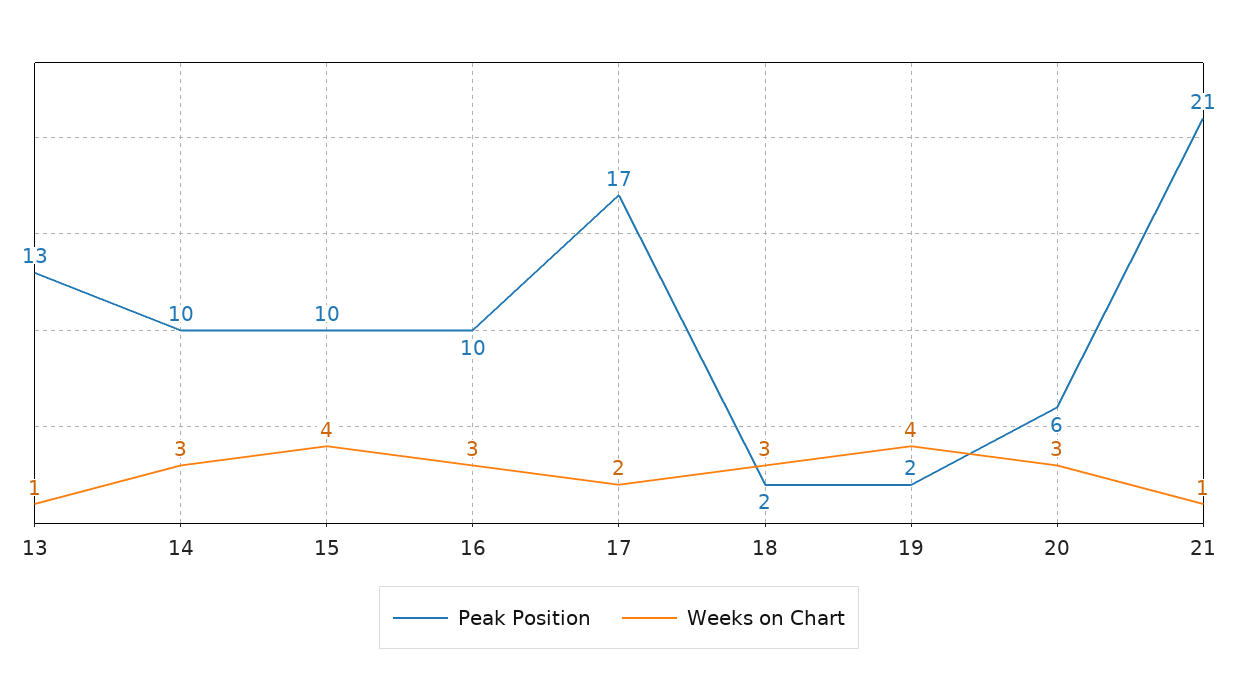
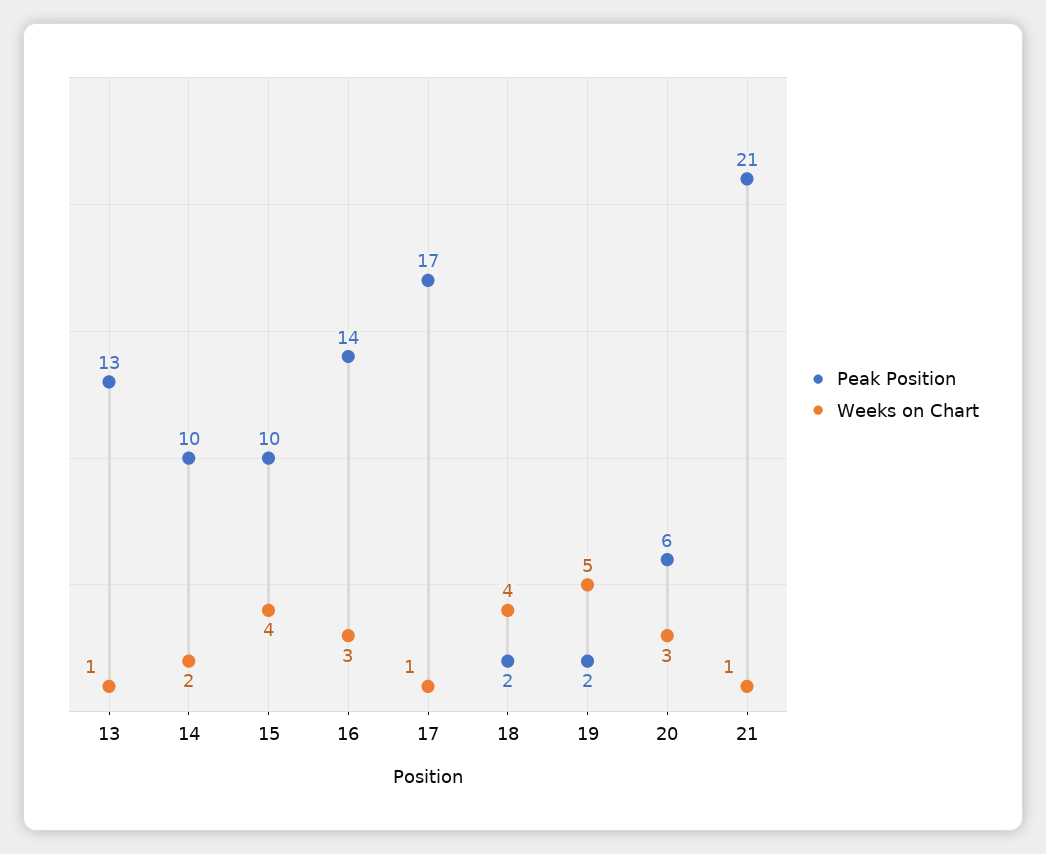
Weeks on Chart, 14: 3 -> 2
Peak Position, 16: 10 -> 14
Weeks on Chart, 17: 2 -> 1
Weeks on Chart, 18: 3 -> 4
Weeks on Chart, 19: 4 -> 5

